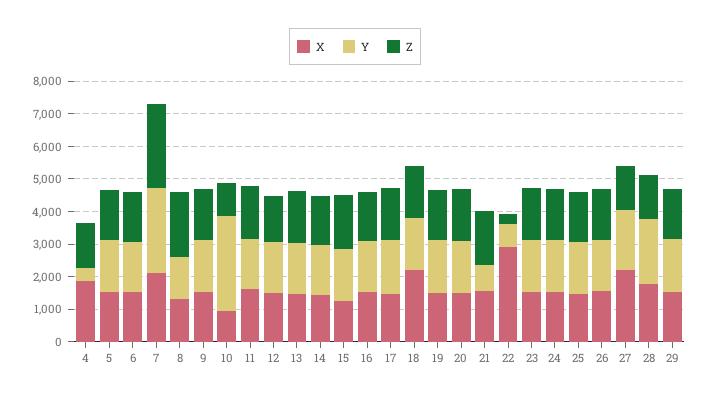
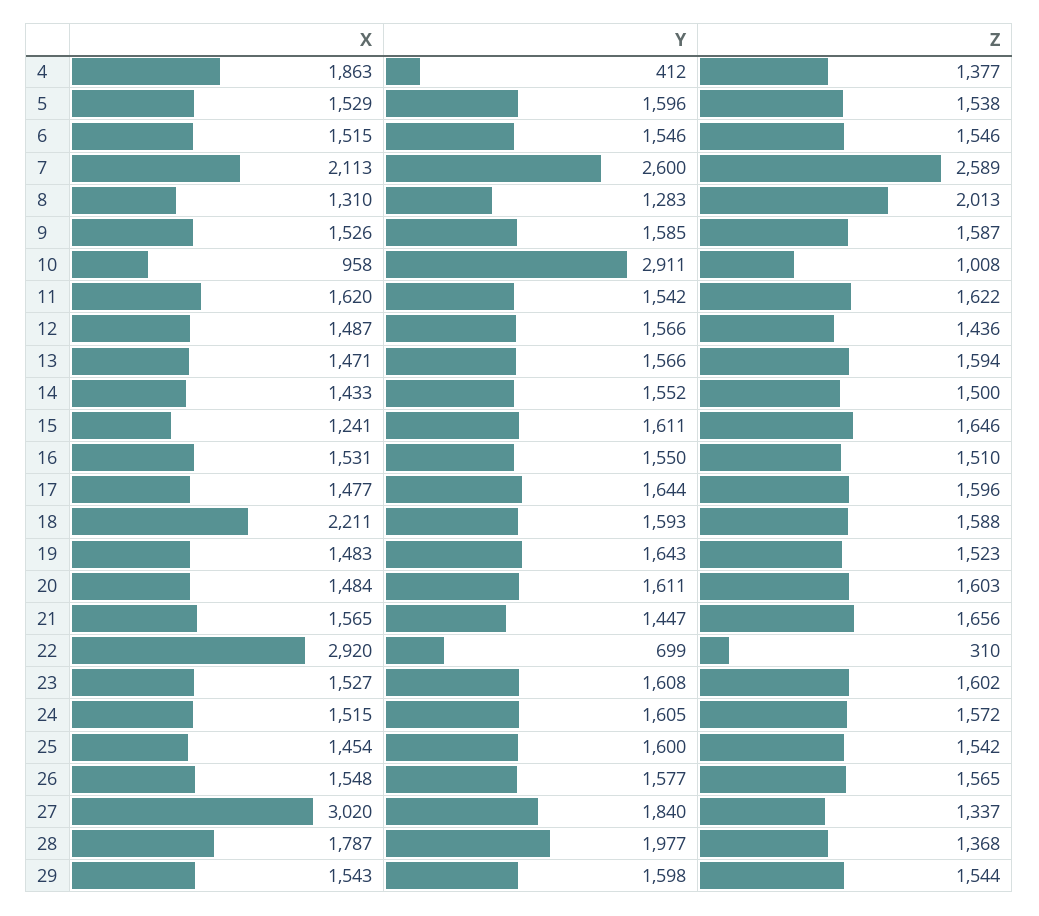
Y, 21: 750 -> 1447
X, 27: 2250 -> 3020

